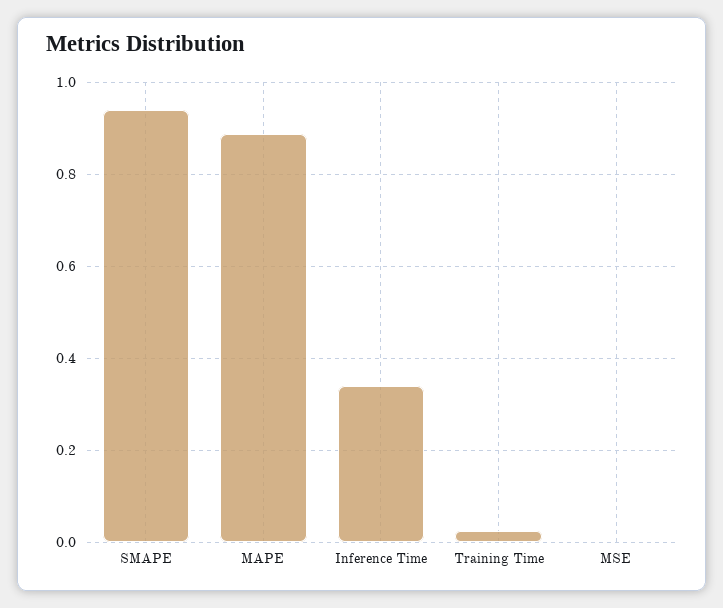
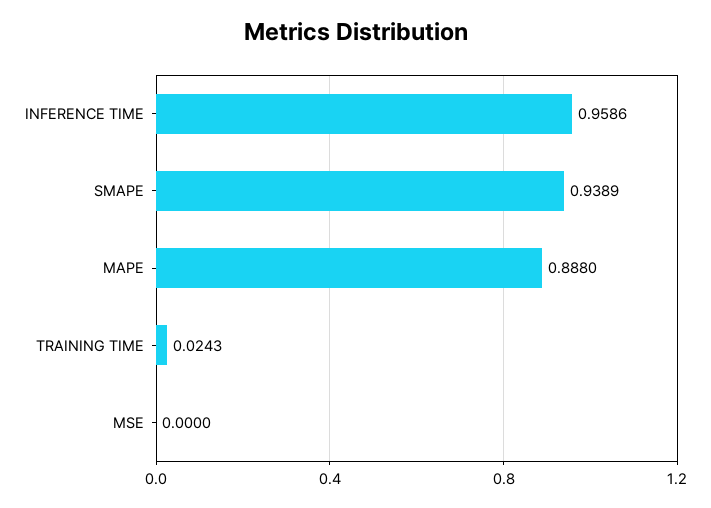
Inference Time: 0.34 -> 0.9586

